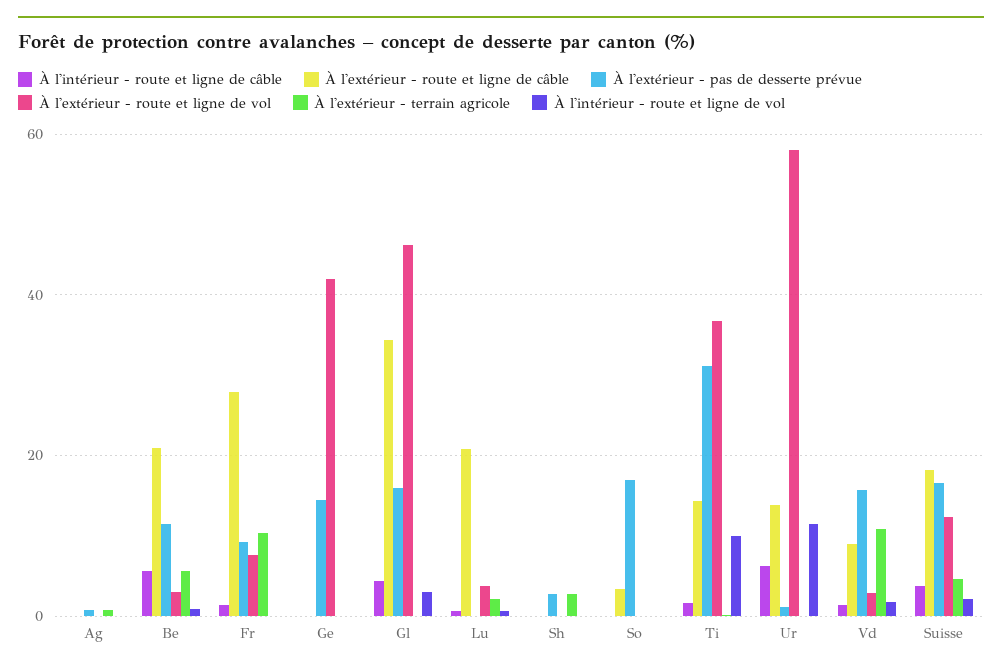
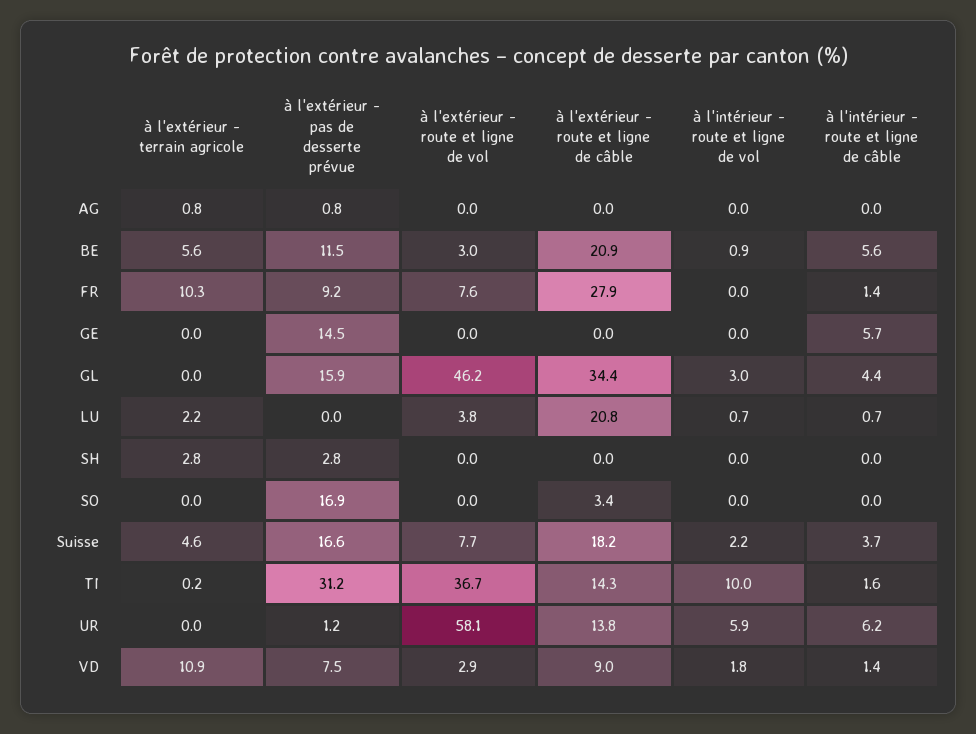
À l'intérieur - route et ligne de câble, Ge: 0 -> 5.7
À l'extérieur - route et ligne de vol, Ge: 42 -> 0
À l'intérieur - route et ligne de vol, Ur: 12 -> 5.9
À l'extérieur - pas de desserte prévue, Vd: 16 -> 7.5
À l'extérieur - route et ligne de vol, Suisse: 12 -> 7.7

